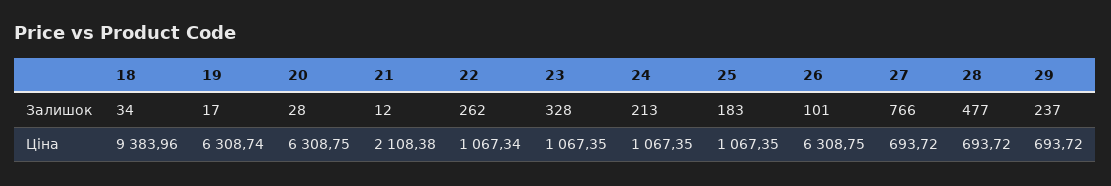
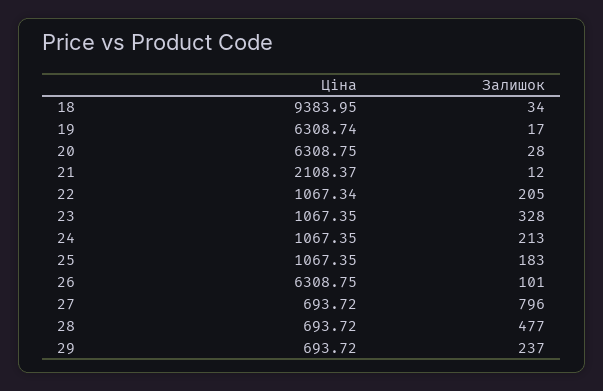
22, Залишок: 262 -> 205
27, Залишок: 766 -> 796
18, Ціна: 9383.96 -> 9383.95
21, Ціна: 2108.38 -> 2108.37

